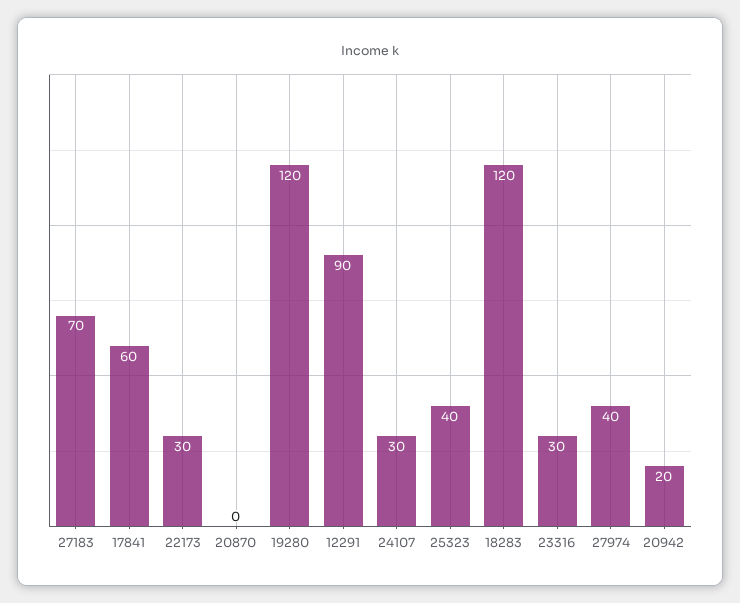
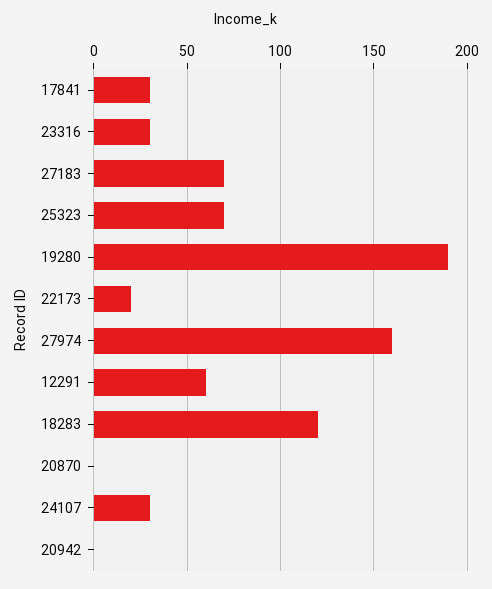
17841: 60 -> 30
22173: 30 -> 20
19280: 120 -> 190
12291: 90 -> 60
25323: 40 -> 70
27974: 40 -> 160
20942: 20 -> 0

